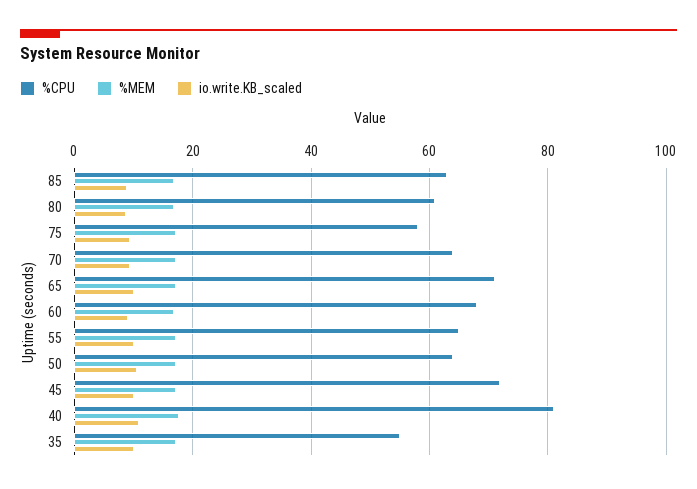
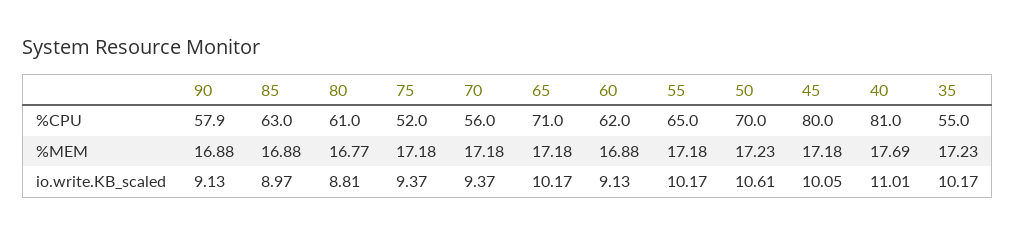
%CPU, 75: 58 -> 52
%CPU, 70: 64 -> 56
%CPU, 60: 68 -> 62
%CPU, 50: 64 -> 70
%CPU, 45: 72 -> 80
%CPU, 90: none -> 57.9
%MEM, 90: none -> 16.88
io.write.KB_scaled, 90: none -> 9.13

